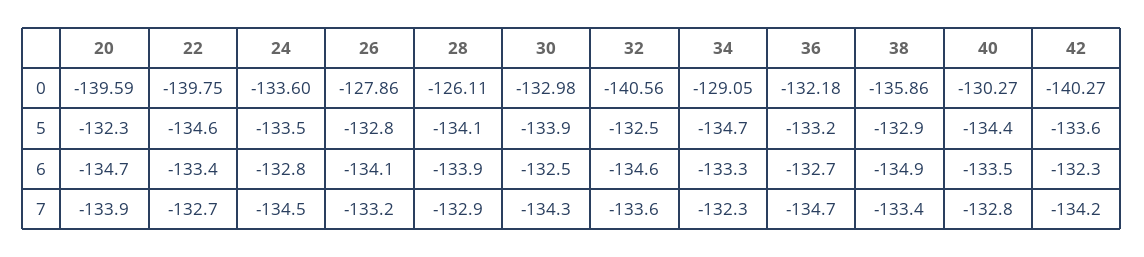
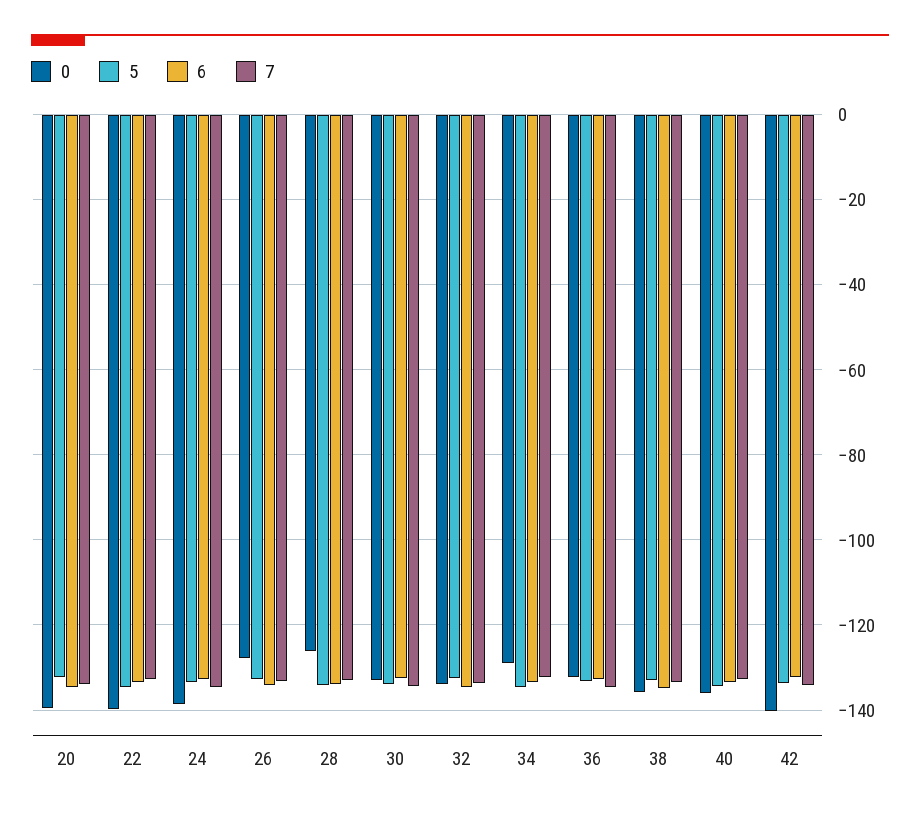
0, 24: -133.6 -> -138
0, 32: -140.56 -> -134
0, 40: -130.27 -> -136

